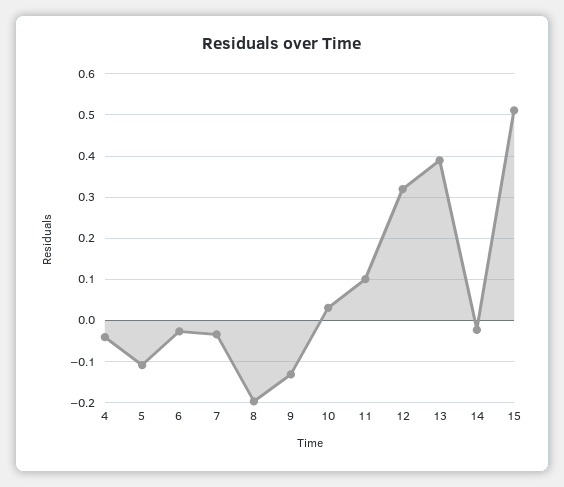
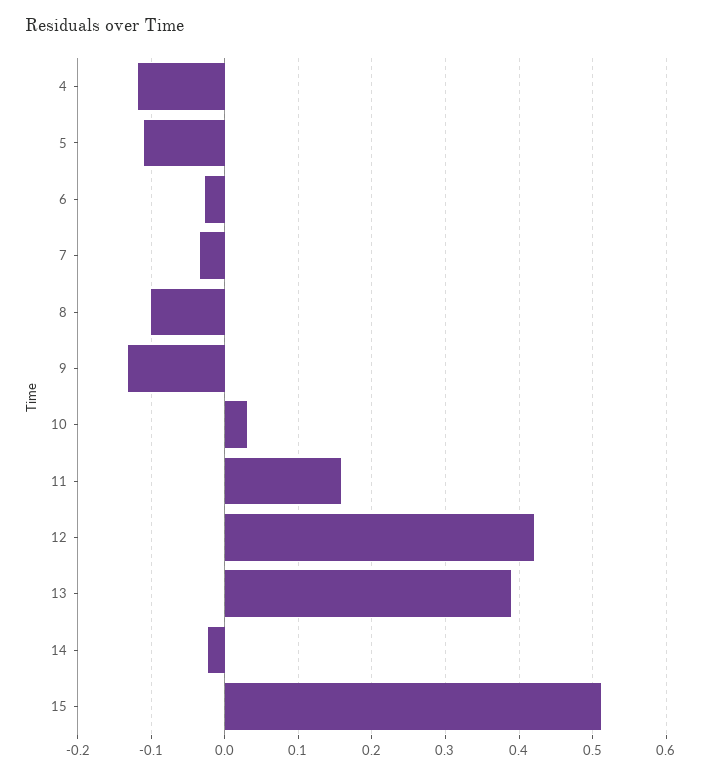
4: -0.04 -> -0.12
8: -0.2 -> -0.1
11: 0.1 -> 0.16
12: 0.32 -> 0.42

